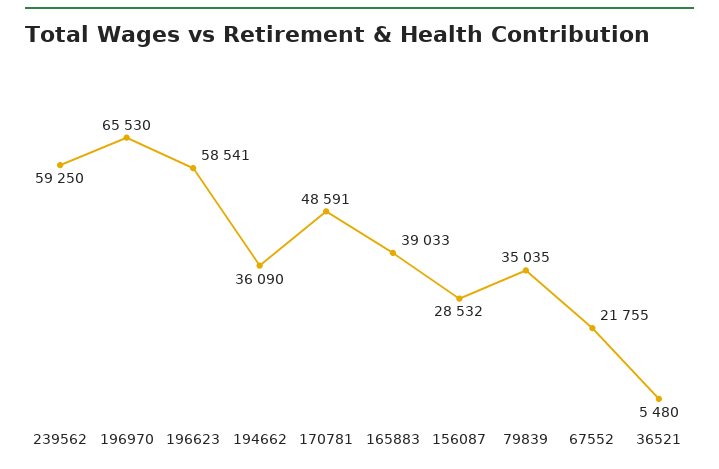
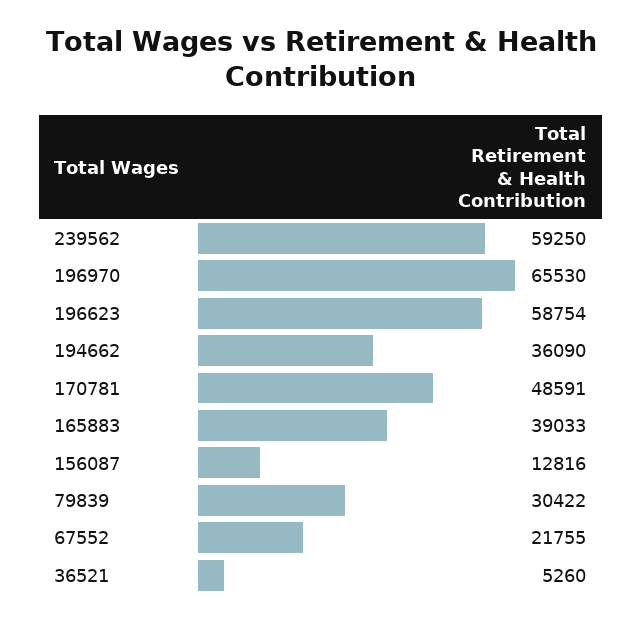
196623: 58541 -> 58754
156087: 28532 -> 12816
79839: 35035 -> 30422
36521: 5480 -> 5260

